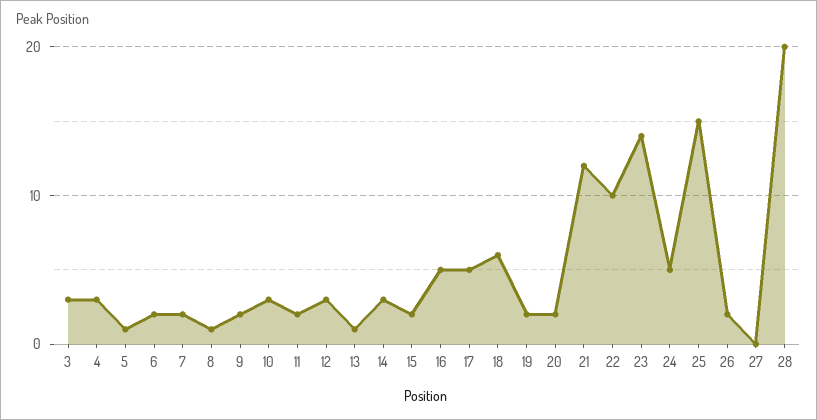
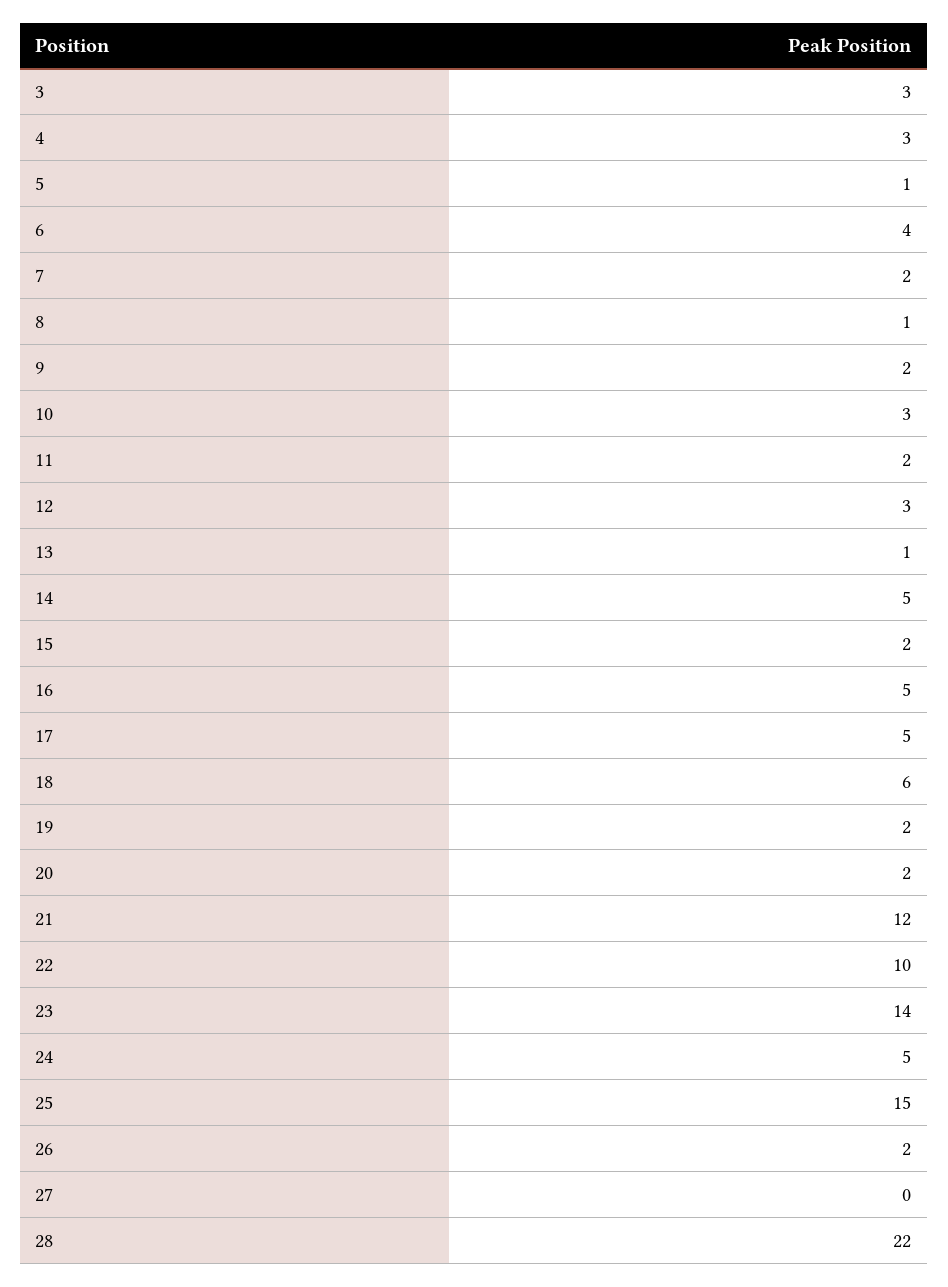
6: 2 -> 4
14: 3 -> 5
28: 20 -> 22

